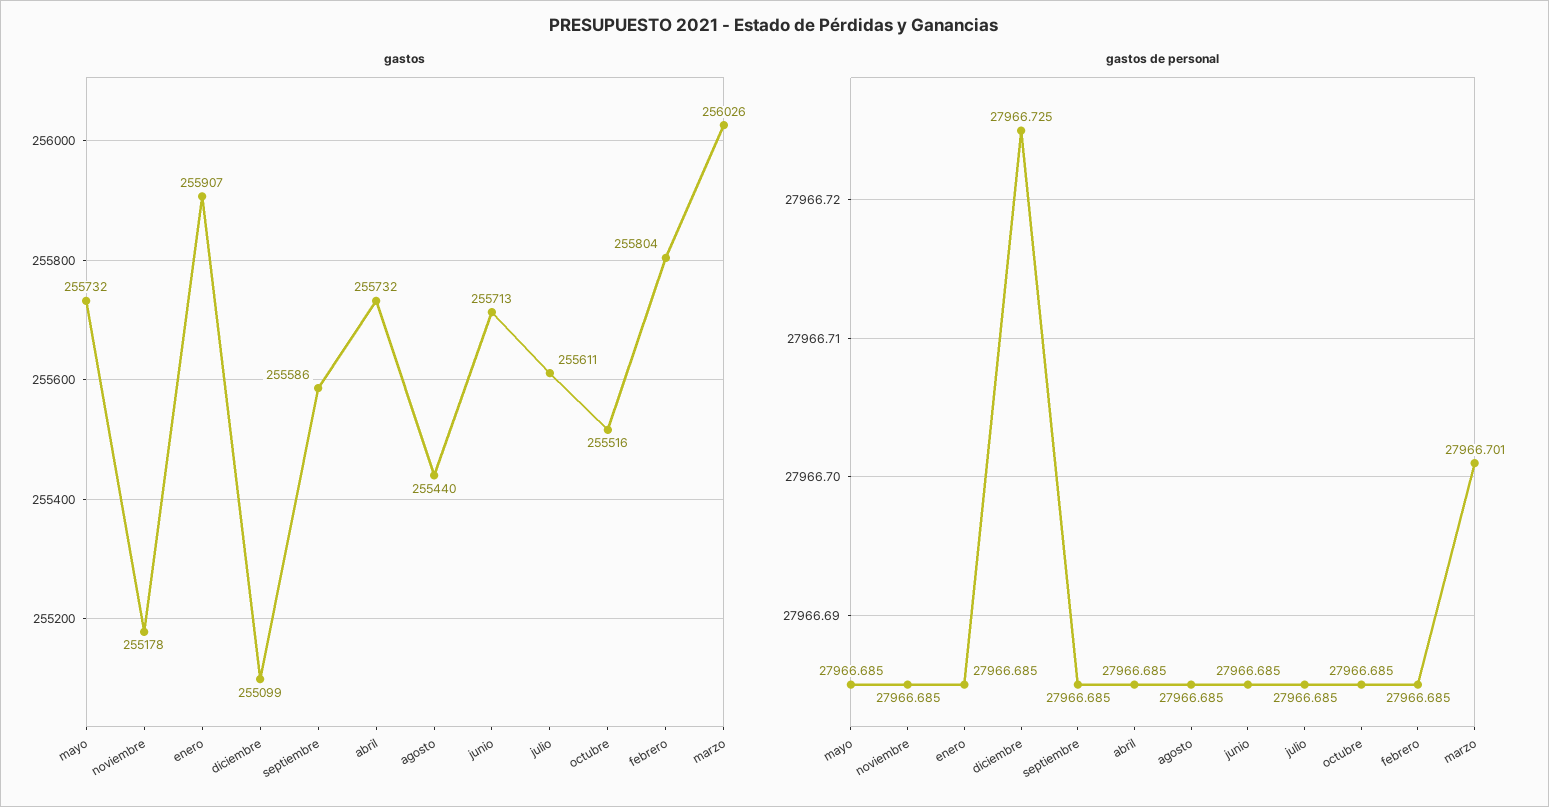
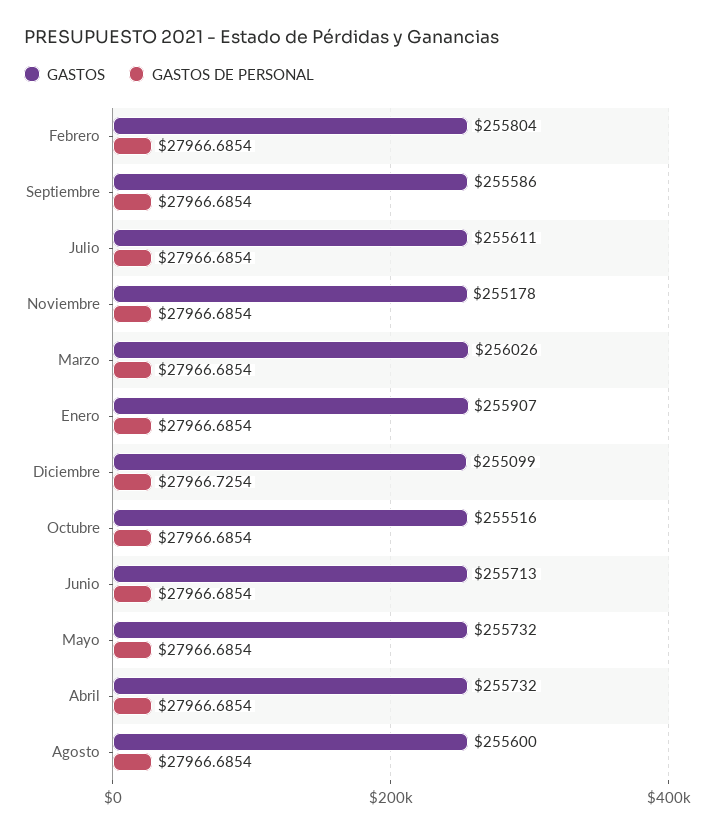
gastos, agosto: 255440 -> 255600
gastos de personal, marzo: 27966.701 -> 27966.6854

